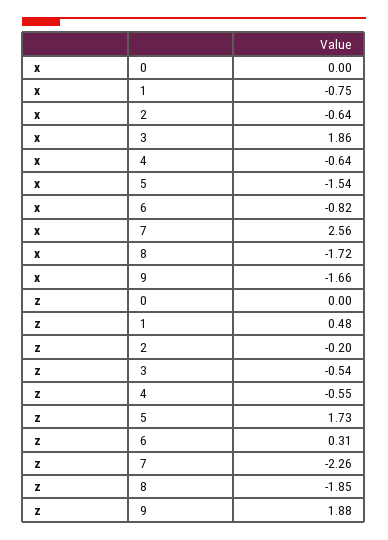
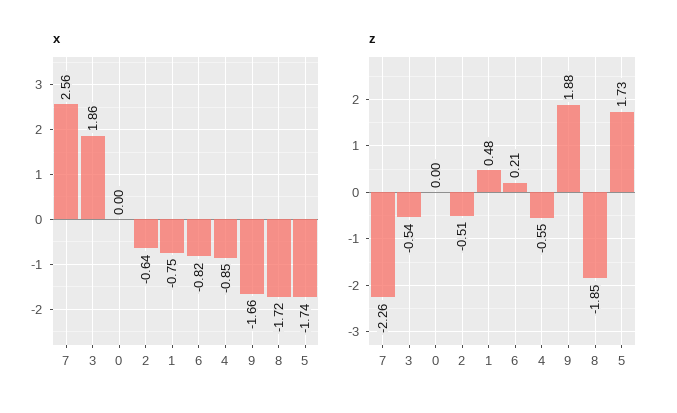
x, 4: -0.64 -> -0.85
x, 5: -1.54 -> -1.74
z, 2: -0.2 -> -0.51
z, 6: 0.31 -> 0.21

